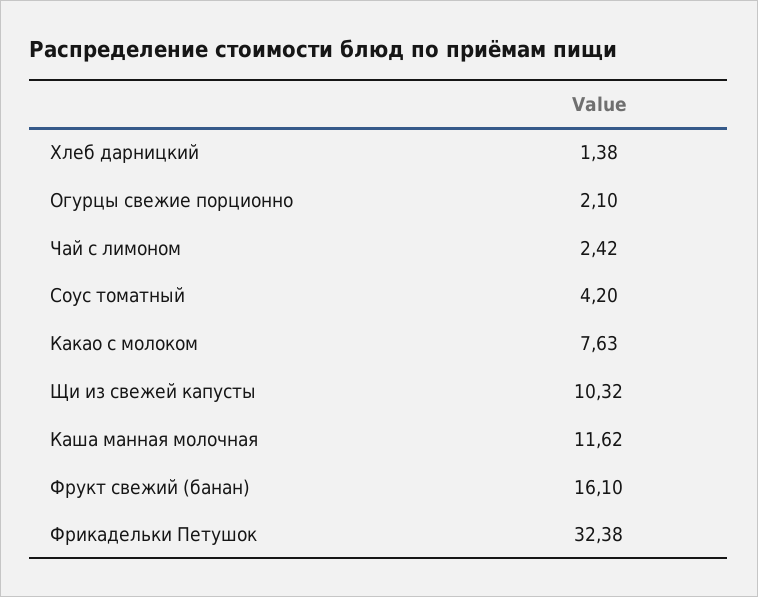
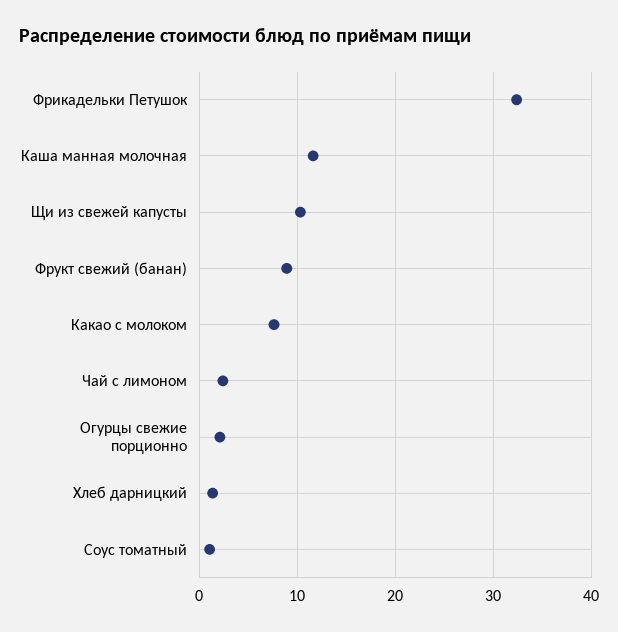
Соус томатный: 4.2 -> 1
Фрукт свежий (банан): 16.1 -> 9

